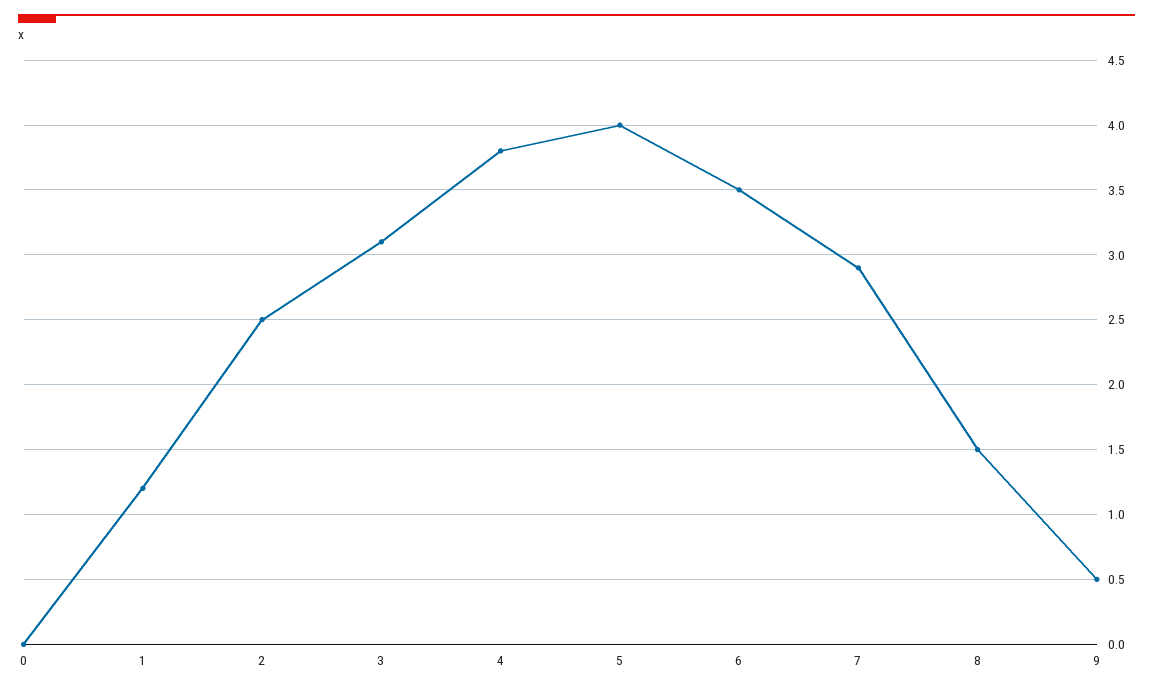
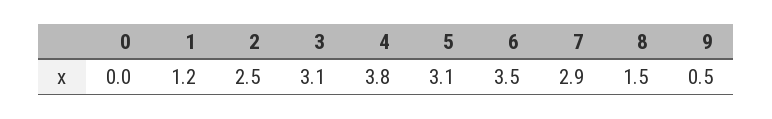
5: 4 -> 3.1

